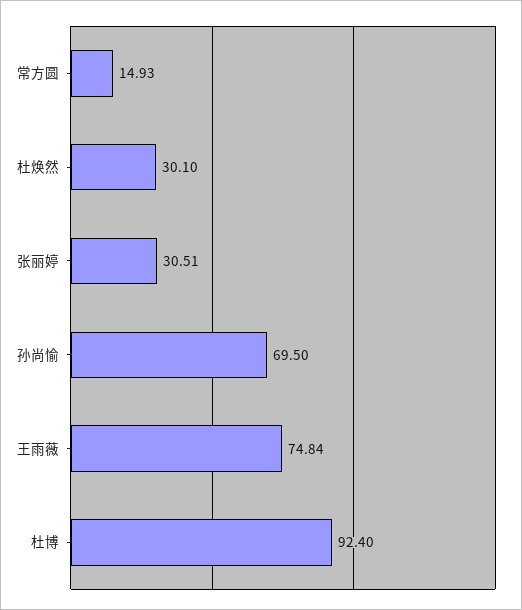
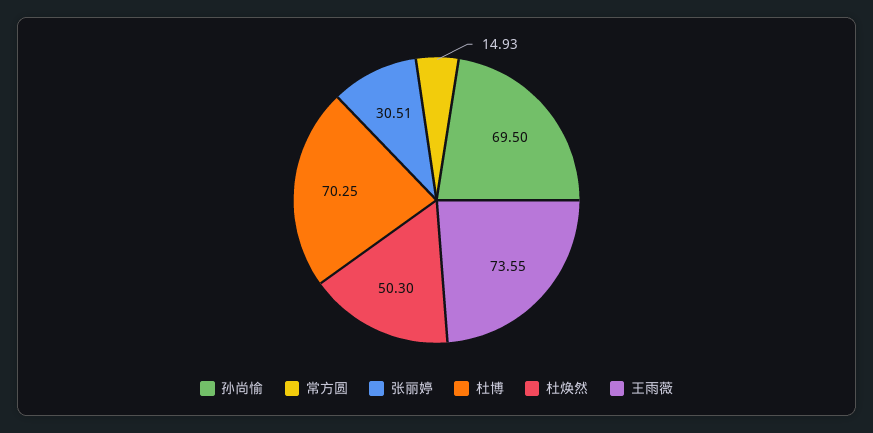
杜焕然: 30.1 -> 50.3
王雨薇: 74.84 -> 73.55
杜博: 92.4 -> 70.25

